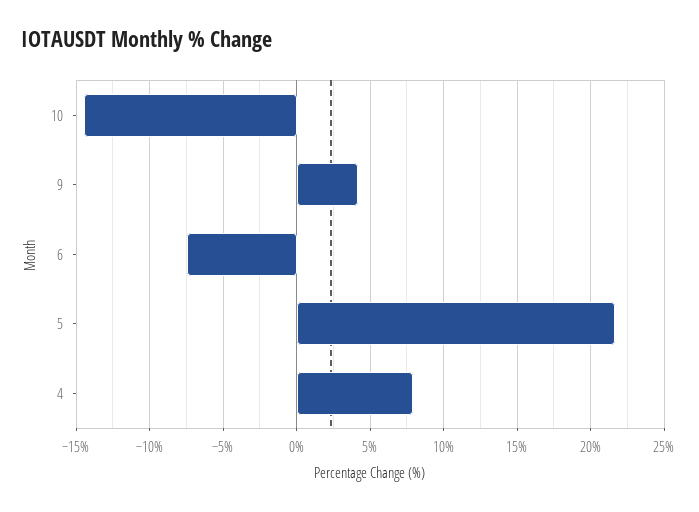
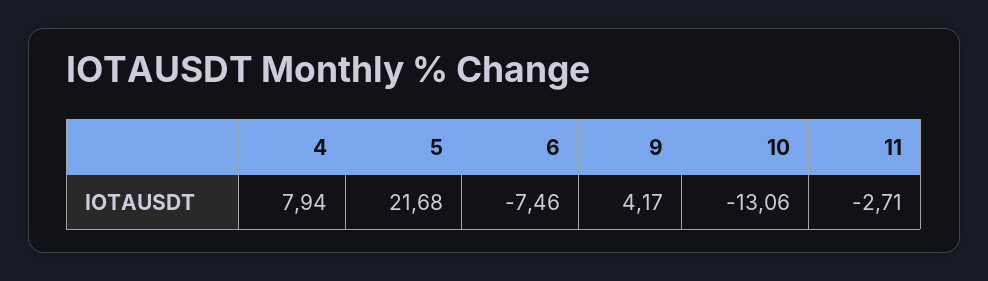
10: -14.5 -> -13.06
11: none -> -2.71

